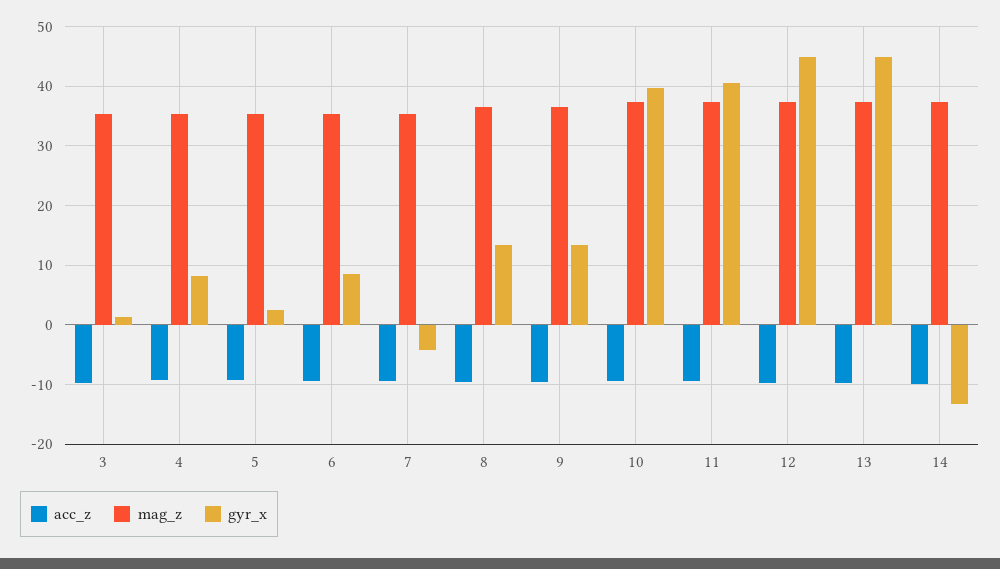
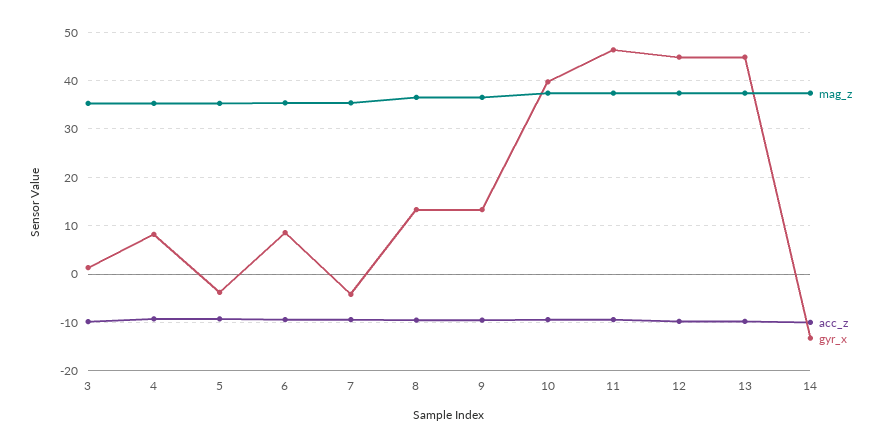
gyr_x, 5: 2 -> -4
gyr_x, 11: 40 -> 46

